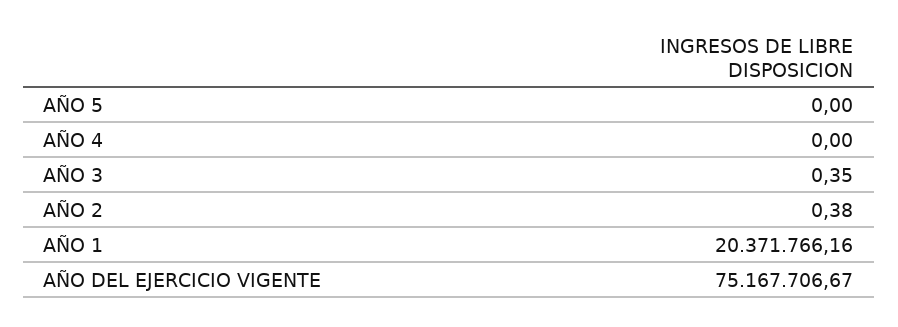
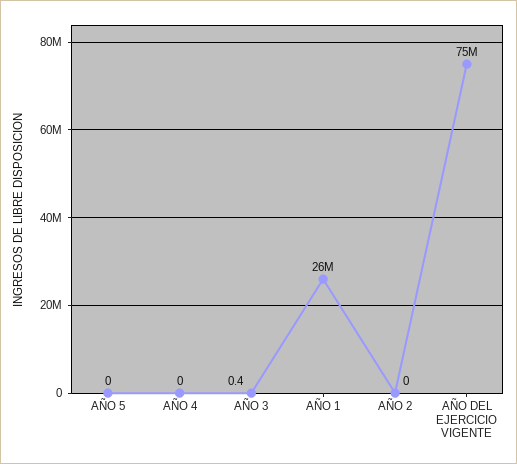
AÑO 2: 0.38 -> 0
AÑO 1: 20371766.16 -> 26000000

